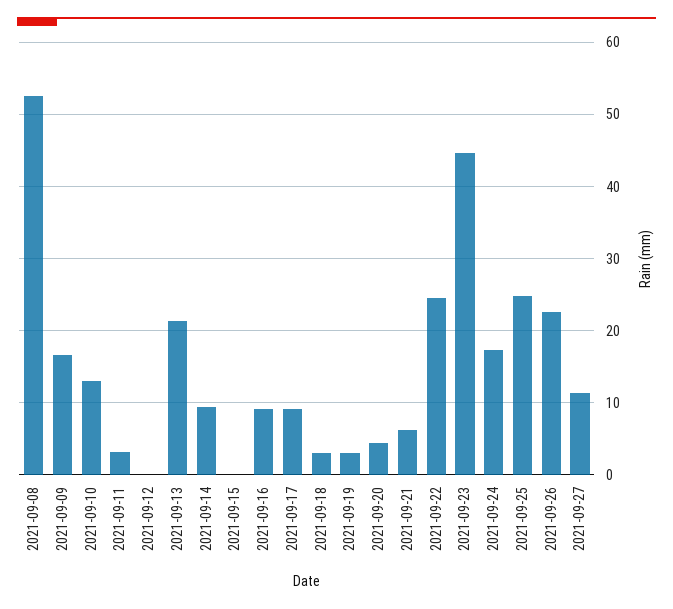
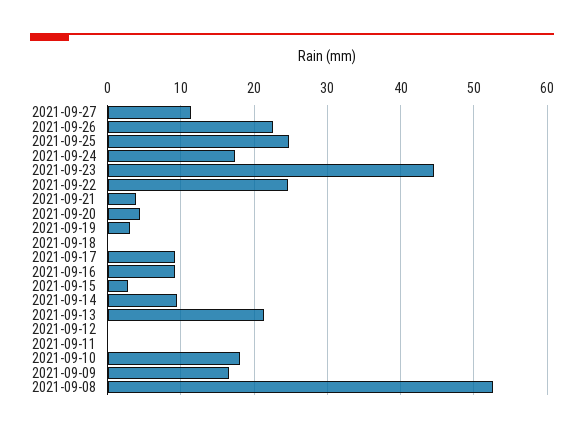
2021-09-10: 13 -> 18
2021-09-11: 3 -> 0
2021-09-15: 0 -> 3
2021-09-18: 3 -> 0
2021-09-21: 6 -> 4

